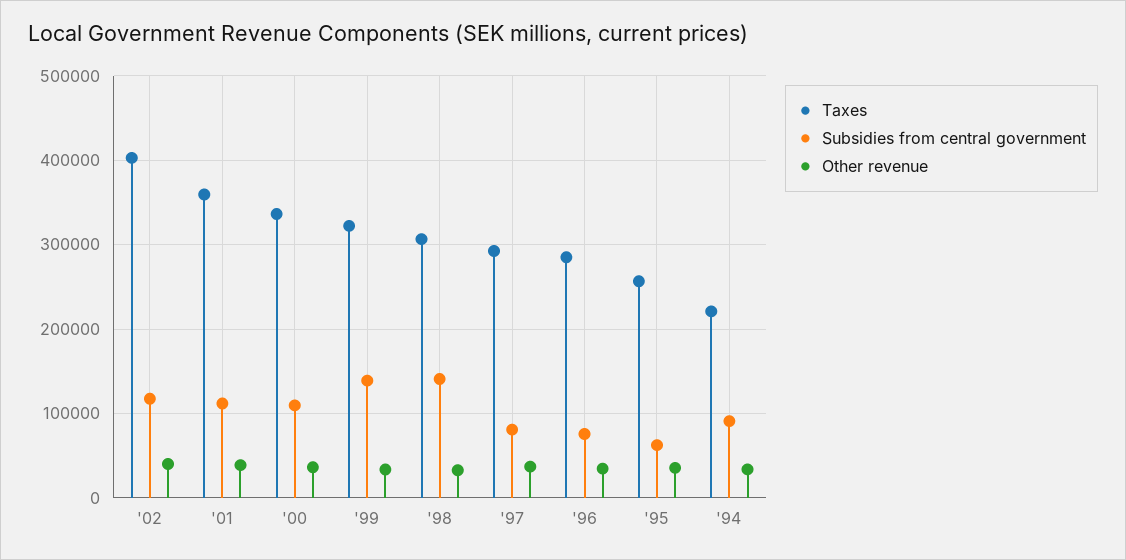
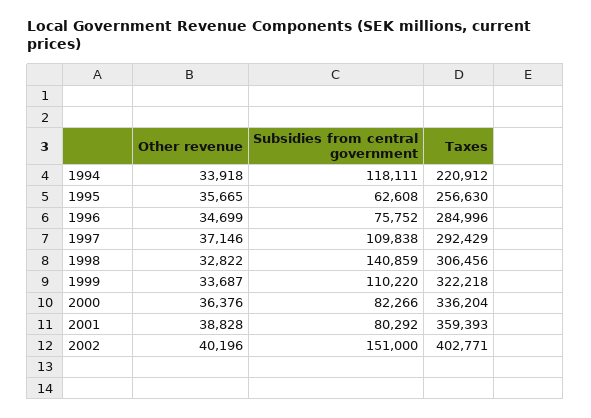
Subsidies from central government, '02: 120000 -> 151000
Subsidies from central government, '01: 110000 -> 80292
Subsidies from central government, '00: 110000 -> 82266
Subsidies from central government, '99: 140000 -> 110220
Subsidies from central government, '97: 80000 -> 109838
Subsidies from central government, '94: 90000 -> 118111

